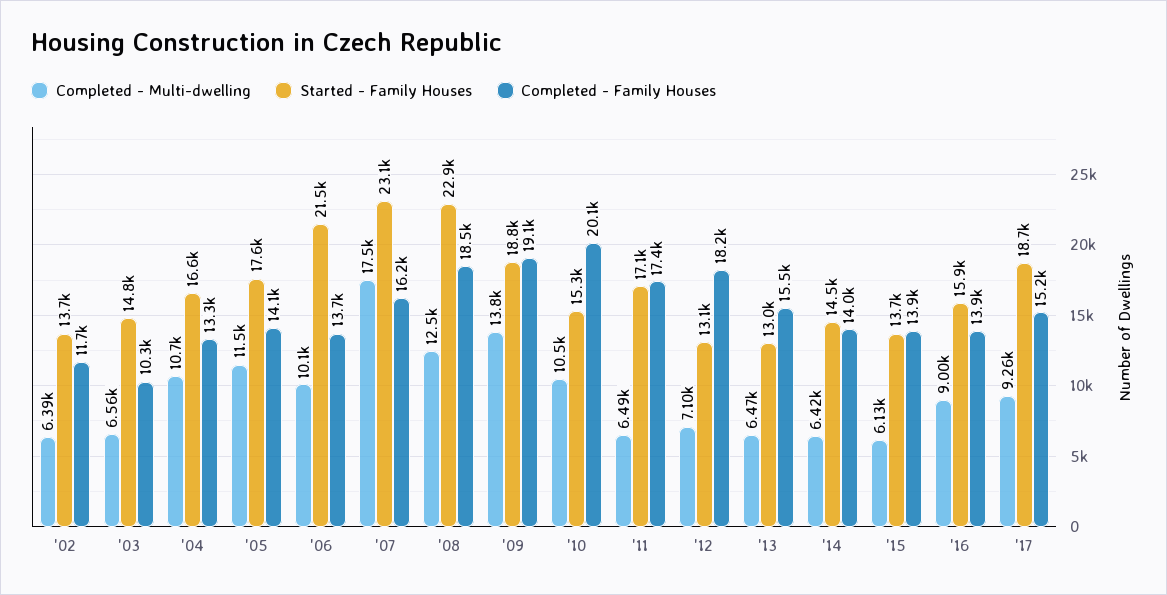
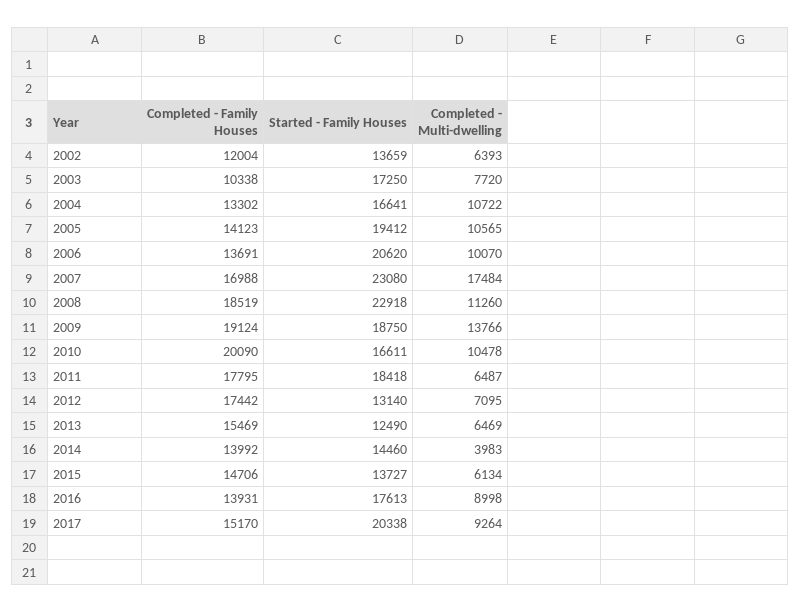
Completed - Family Houses, '02: 11700 -> 12004
Completed - Multi-dwelling, '03: 6560 -> 7720
Started - Family Houses, '03: 14800 -> 17250
Completed - Multi-dwelling, '05: 11500 -> 10565
Started - Family Houses, '05: 17600 -> 19412
Started - Family Houses, '06: 21500 -> 20620
Completed - Family Houses, '07: 16200 -> 16988
Completed - Multi-dwelling, '08: 12500 -> 11260
Started - Family Houses, '10: 15300 -> 16611
Started - Family Houses, '11: 17100 -> 18418
Completed - Family Houses, '11: 17400 -> 17795
Completed - Family Houses, '12: 18200 -> 17442
Started - Family Houses, '13: 13000 -> 12490
Completed - Multi-dwelling, '14: 6420 -> 3983
Completed - Family Houses, '15: 13900 -> 14706
Started - Family Houses, '16: 15900 -> 17613
Started - Family Houses, '17: 18700 -> 20338

